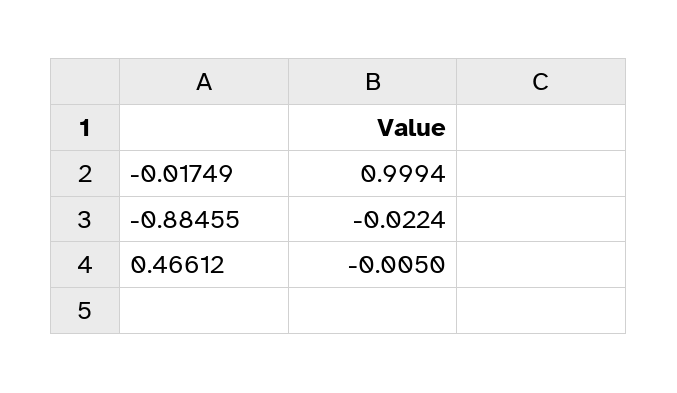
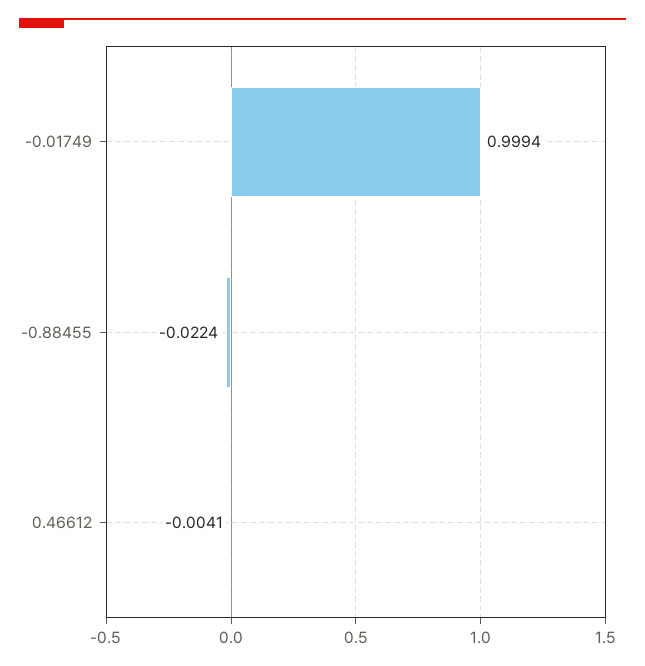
0.46612: -0.005 -> -0.0041

